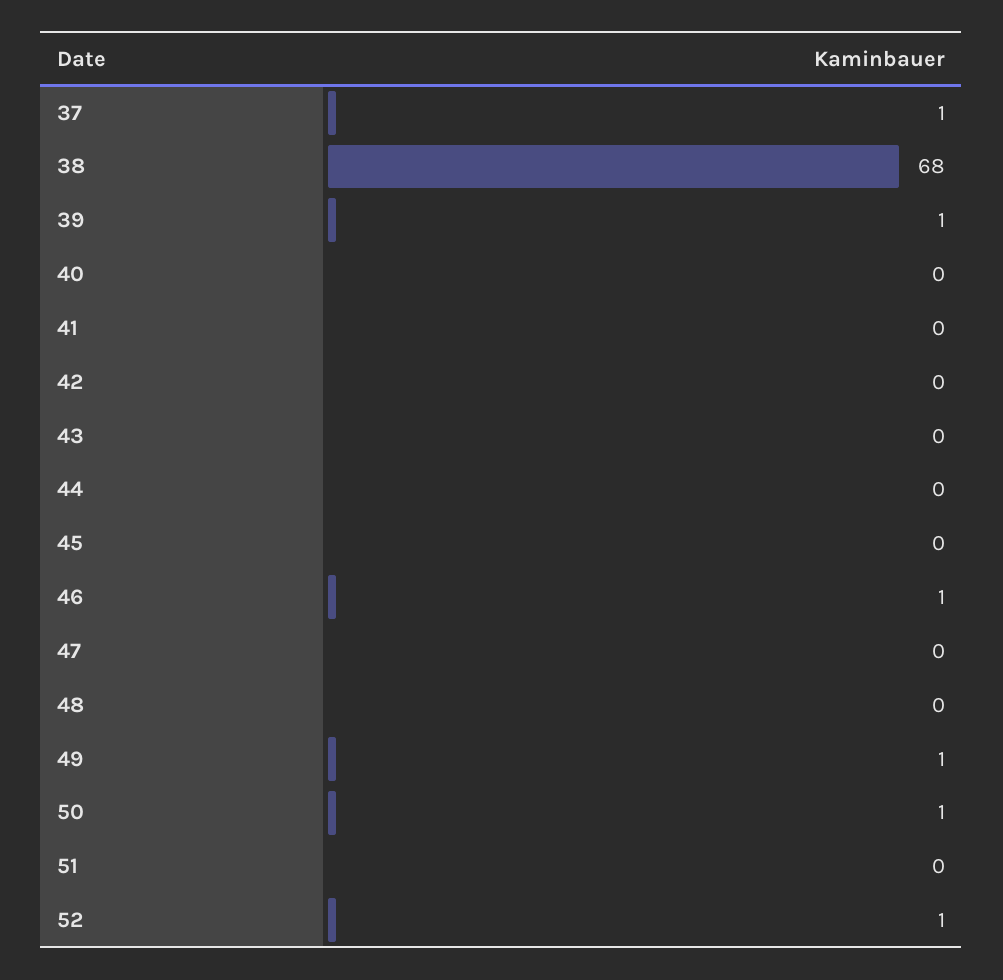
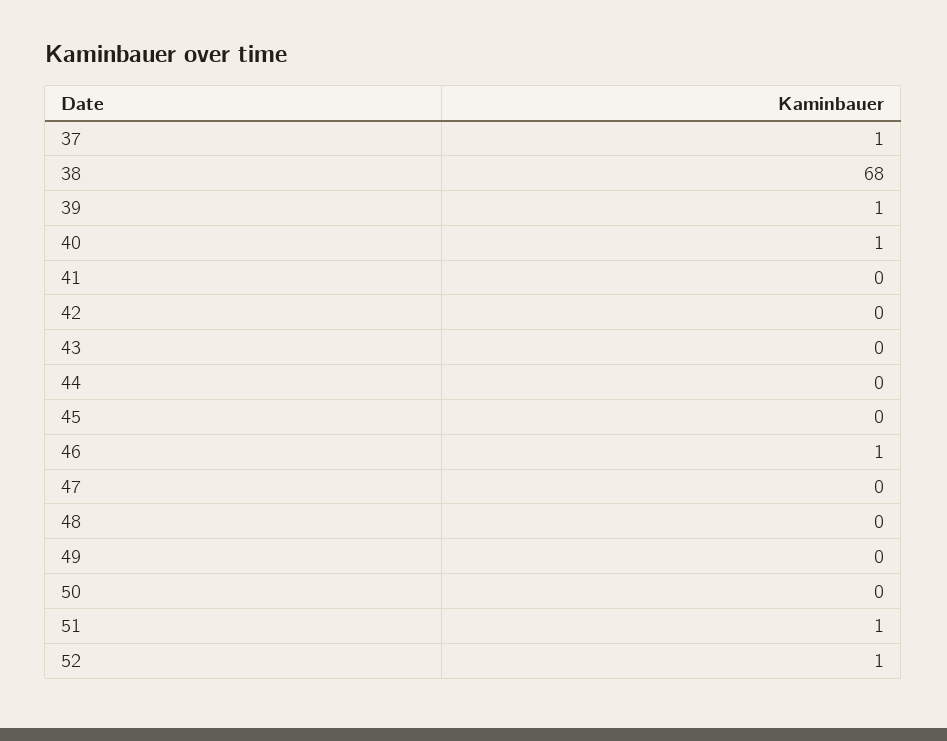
40: 0 -> 1
49: 1 -> 0
50: 1 -> 0
51: 0 -> 1

